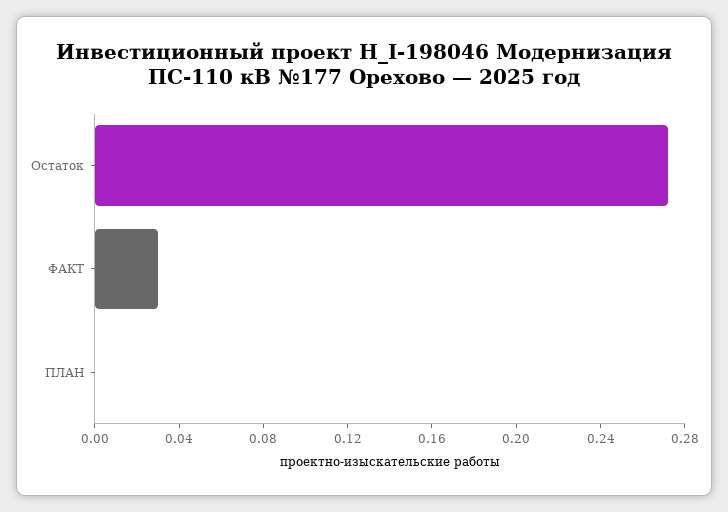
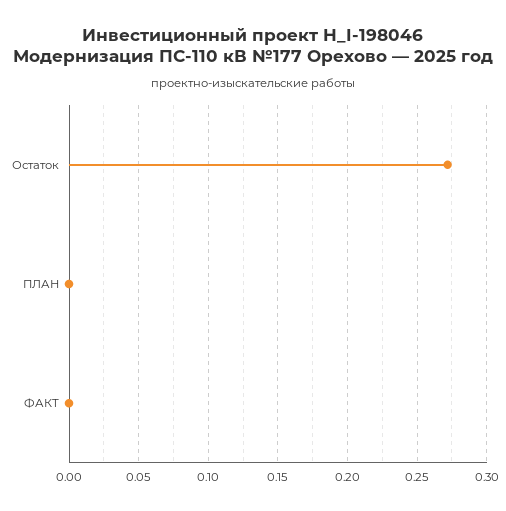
ФАКТ: 0.03 -> 0

